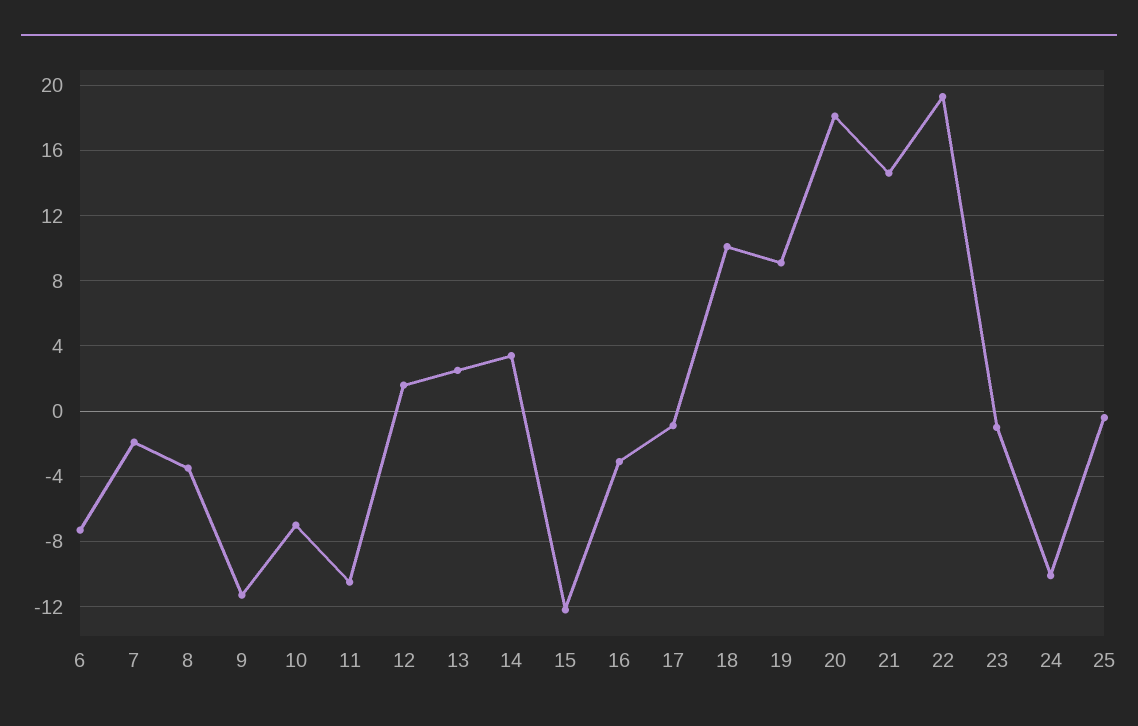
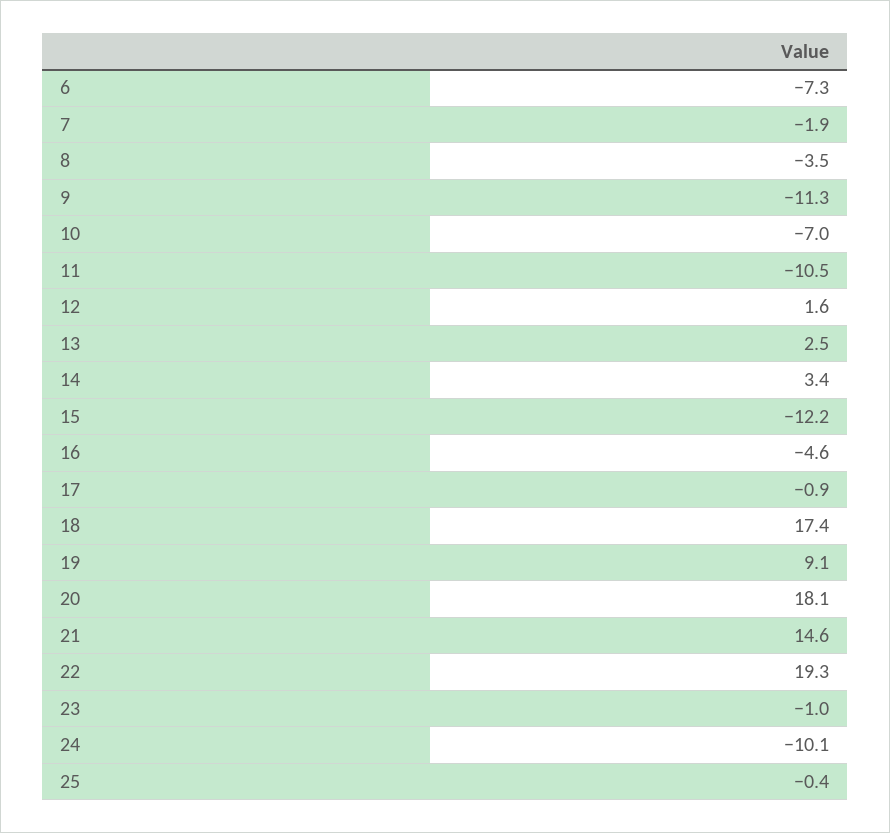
16: -3 -> -4.6
18: 10 -> 17.4

